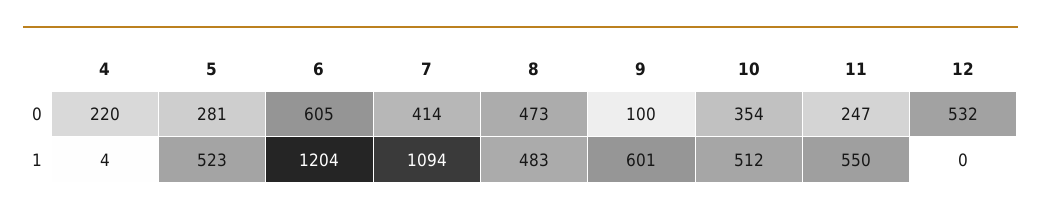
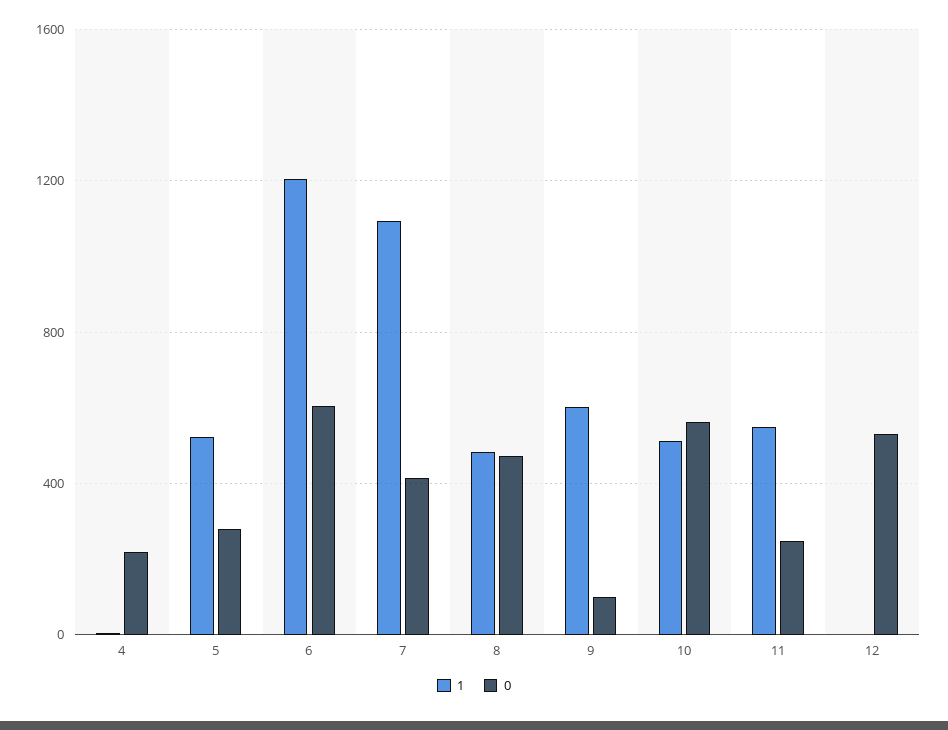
0, 10: 354 -> 550

